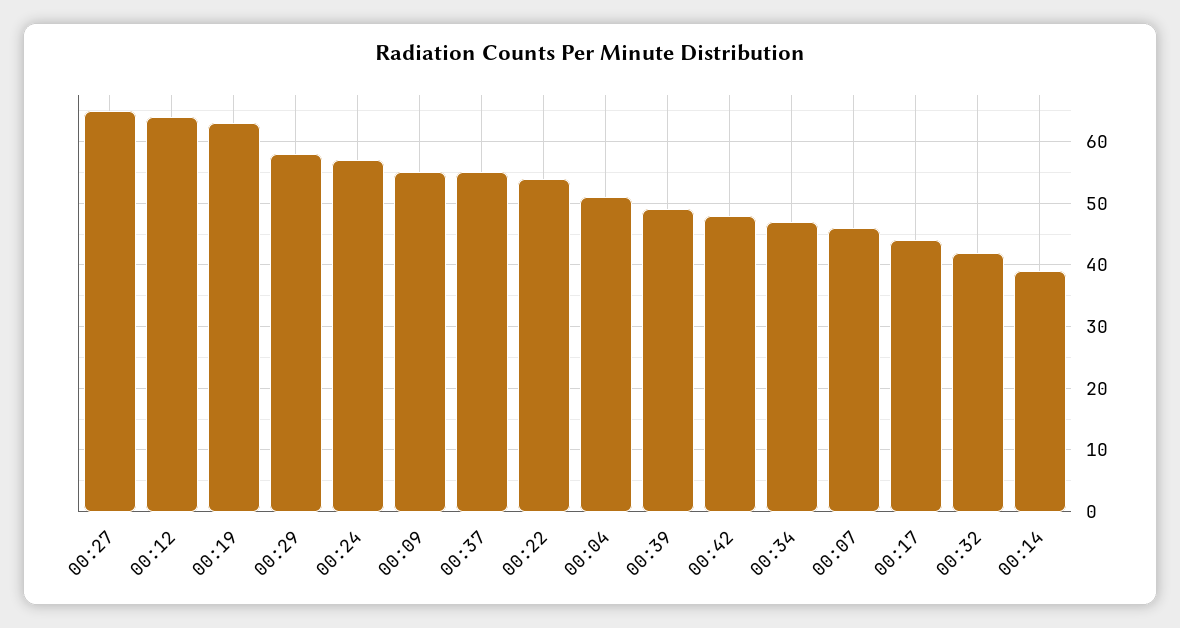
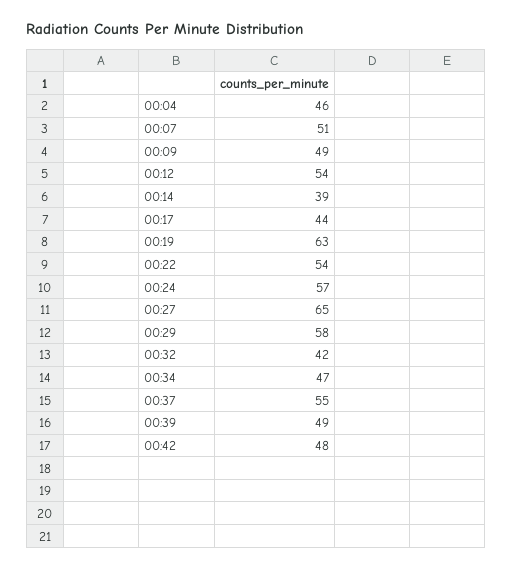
00:12: 64 -> 54
00:09: 55 -> 49
00:04: 51 -> 46
00:07: 46 -> 51

